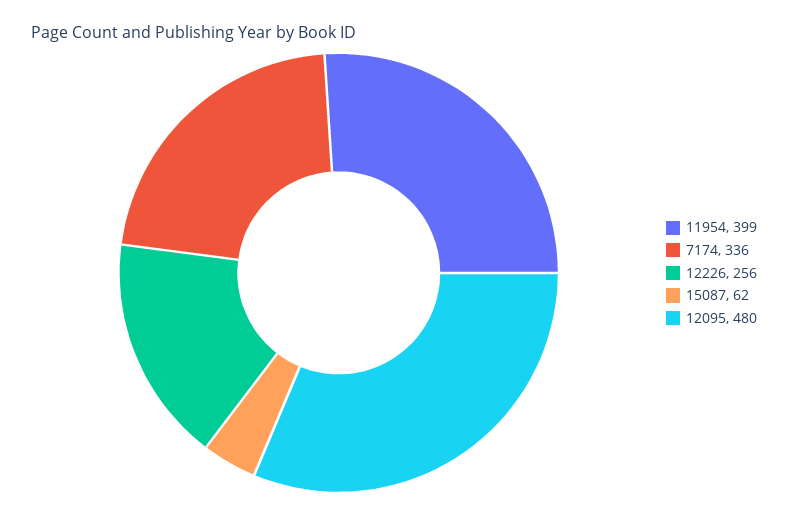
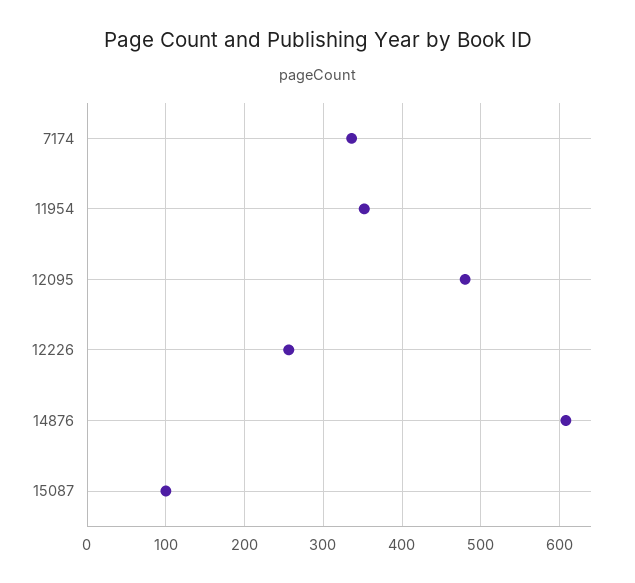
11954: 399 -> 350
15087: 62 -> 100
14876: none -> 610

